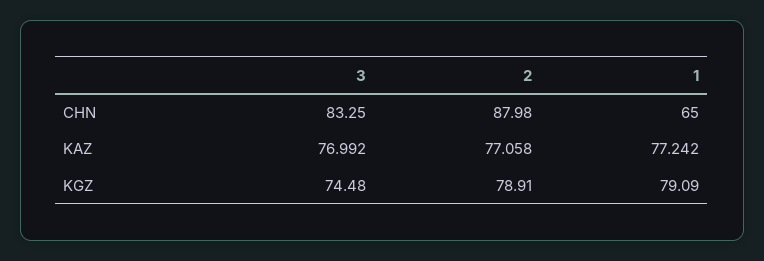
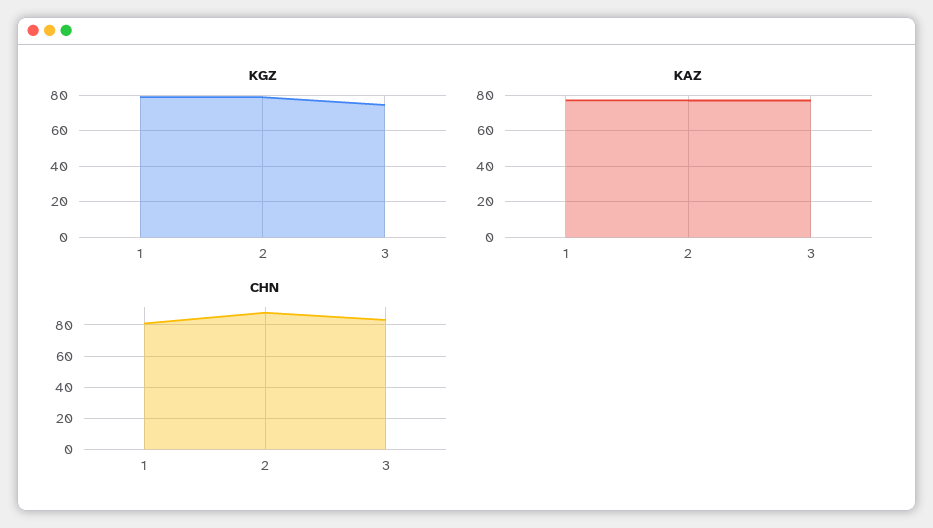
CHN, 1: 65 -> 80

